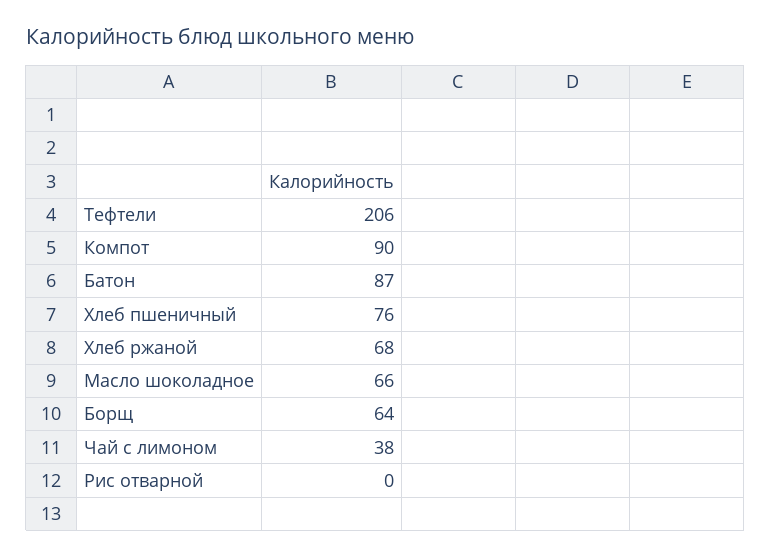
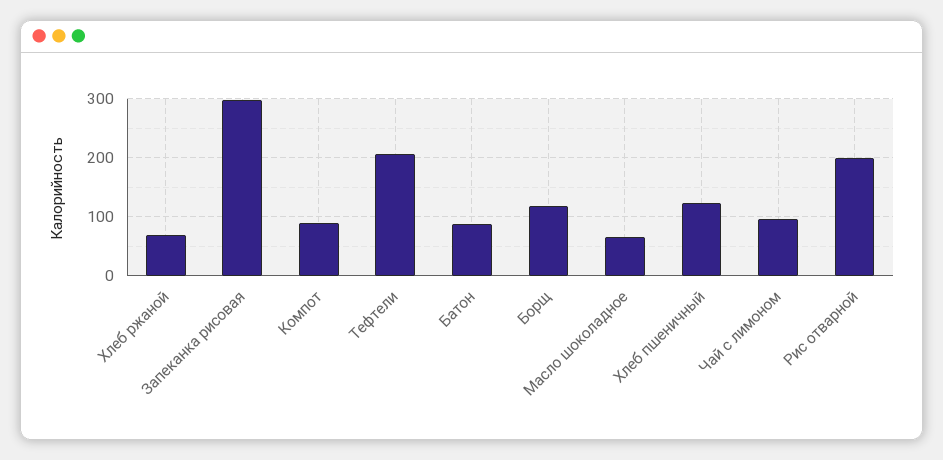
Хлеб пшеничный: 76 -> 120
Борщ: 64 -> 120
Чай с лимоном: 38 -> 100
Рис отварной: 0 -> 200
Запеканка рисовая: none -> 300

